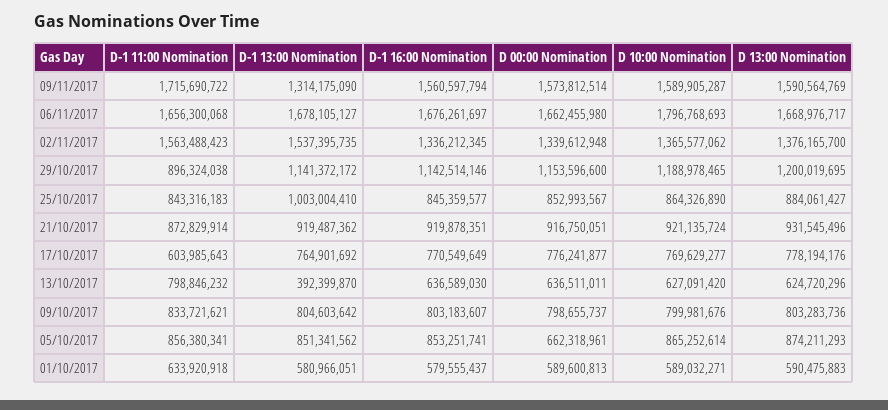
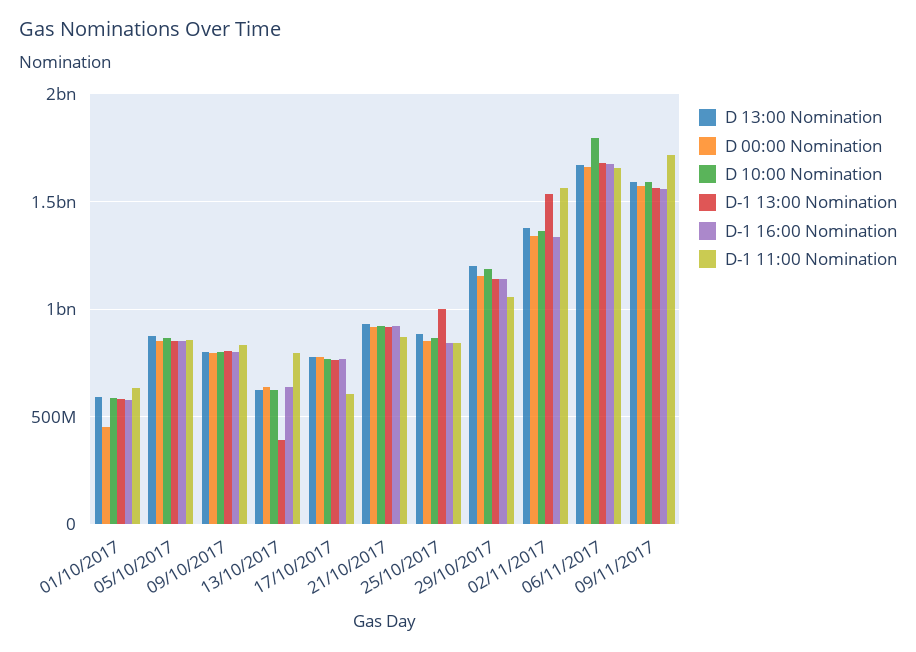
D-1 13:00 Nomination, 09/11/2017: 1314175090 -> 1550000000
D-1 11:00 Nomination, 29/10/2017: 896324038 -> 1050000000
D 00:00 Nomination, 05/10/2017: 662318961 -> 850000000
D 00:00 Nomination, 01/10/2017: 589600813 -> 450000000

